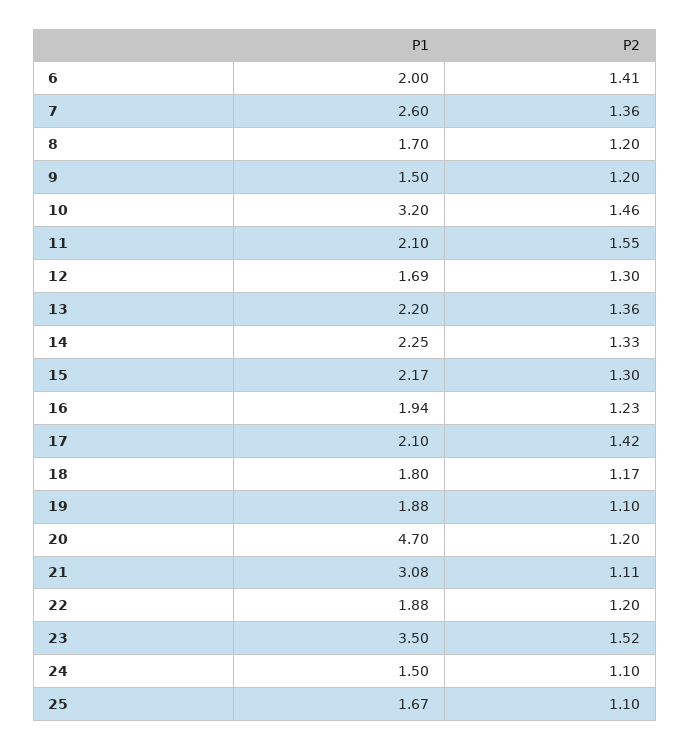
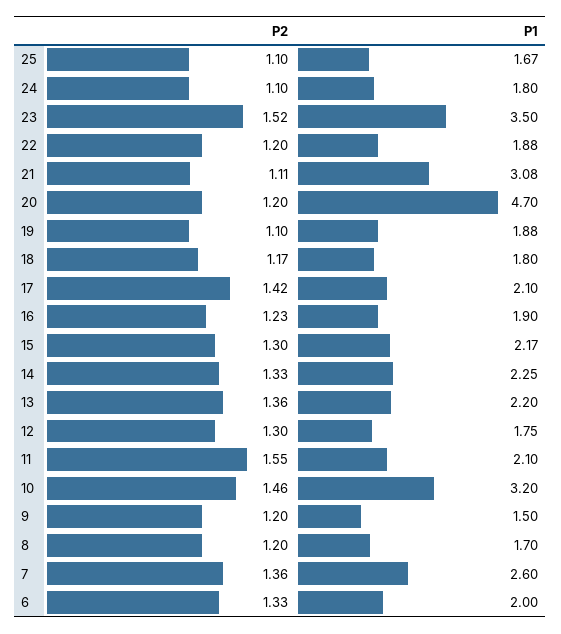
P2, 6: 1.41 -> 1.33
P1, 12: 1.69 -> 1.75
P1, 16: 1.94 -> 1.9
P1, 24: 1.5 -> 1.8

